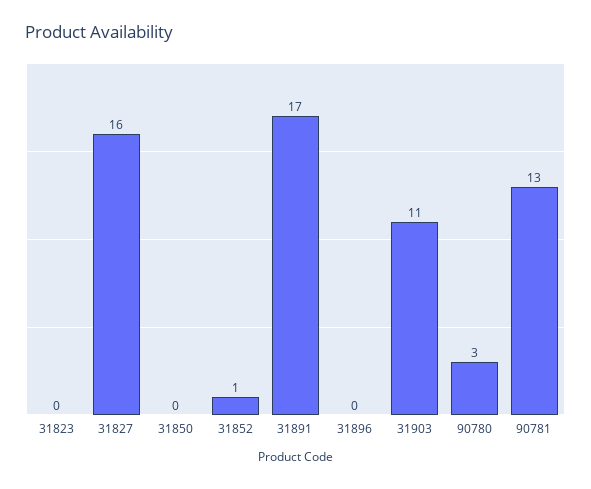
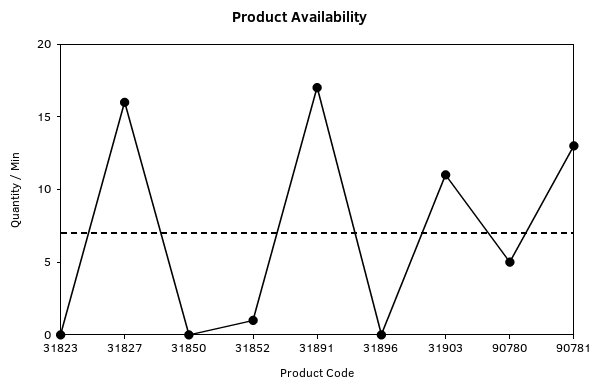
90780: 3 -> 5

